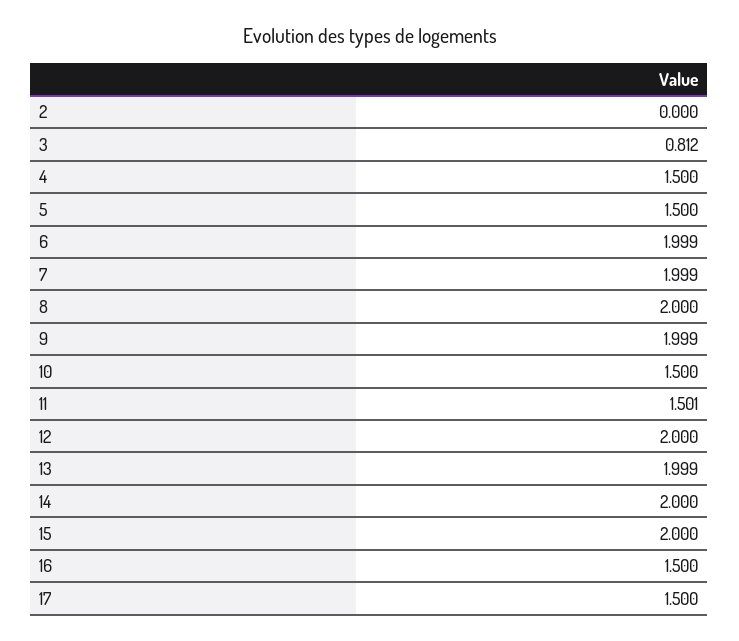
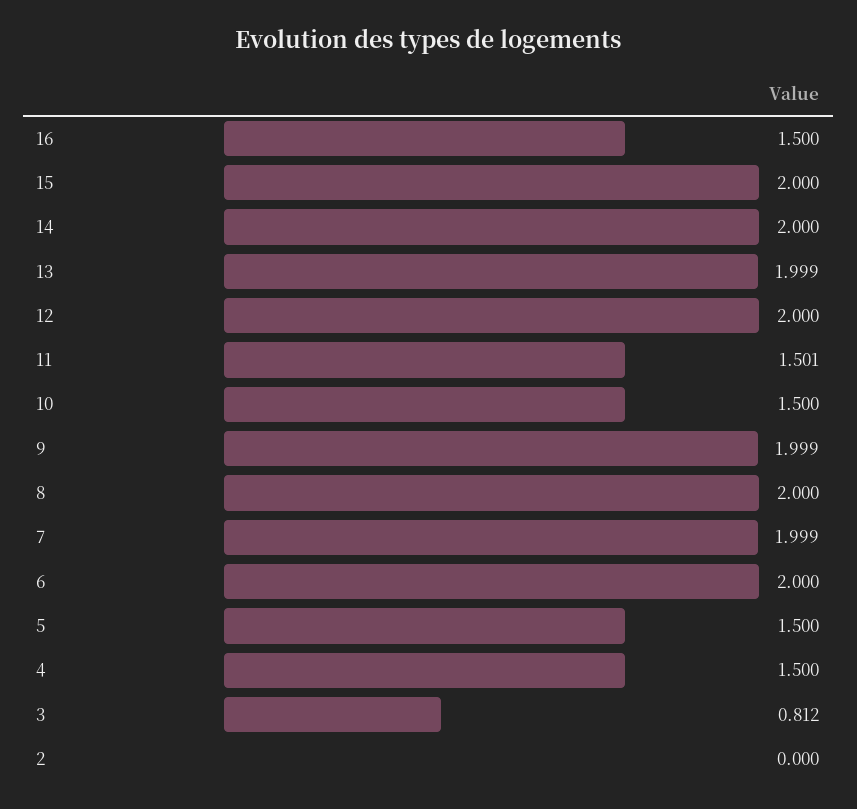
6: 1.999 -> 2
17: 1.5 -> none

